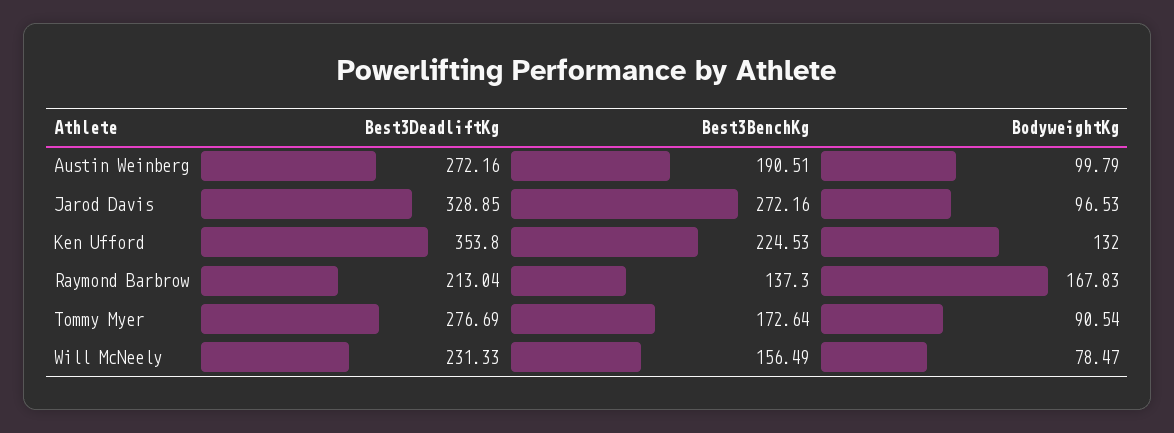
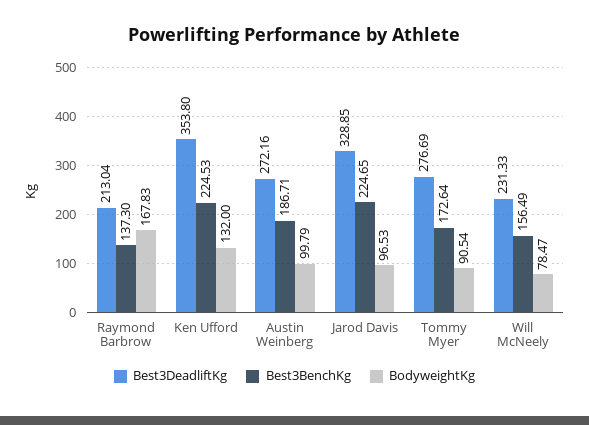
Best3BenchKg, Austin Weinberg: 190.51 -> 186.71
Best3BenchKg, Jarod Davis: 272.16 -> 224.65

